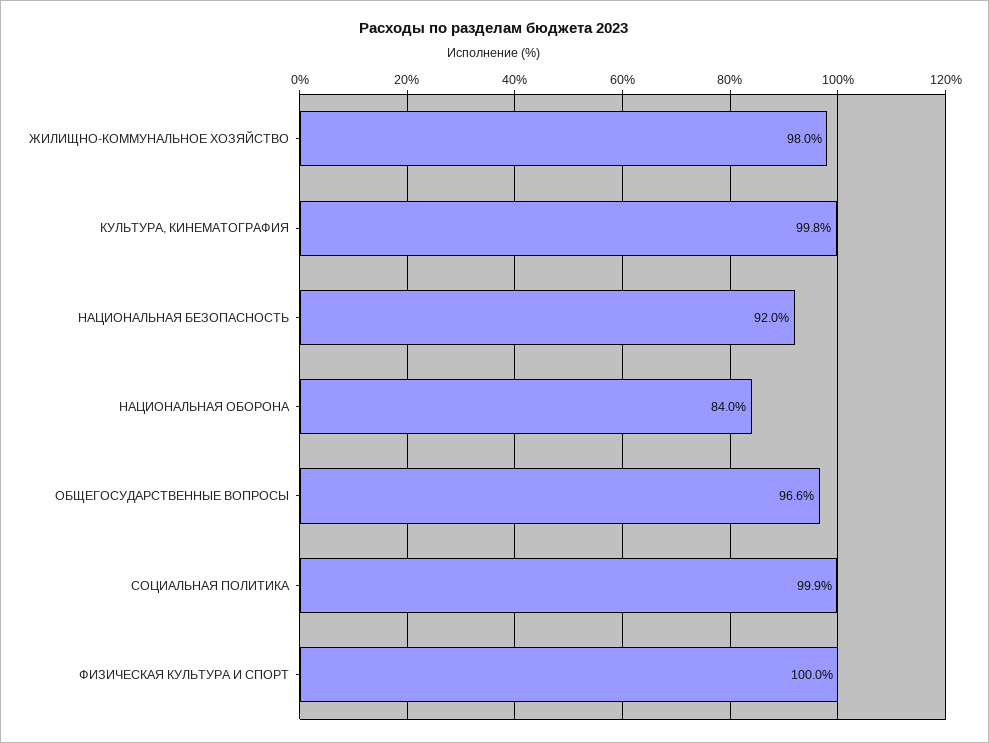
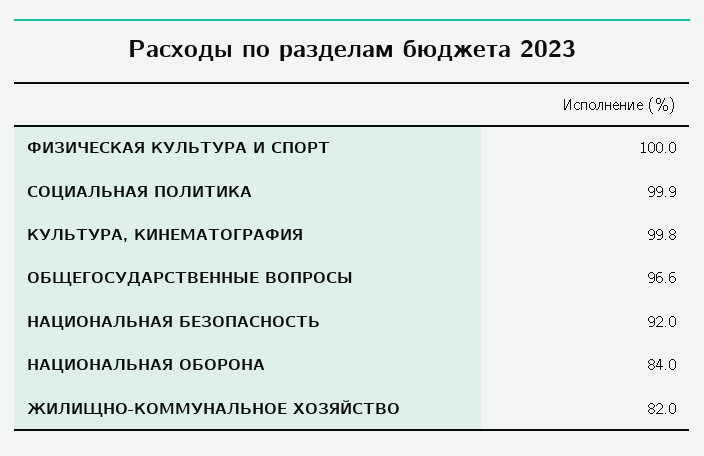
ЖИЛИЩНО-КОММУНАЛЬНОЕ ХОЗЯЙСТВО: 98 -> 82

